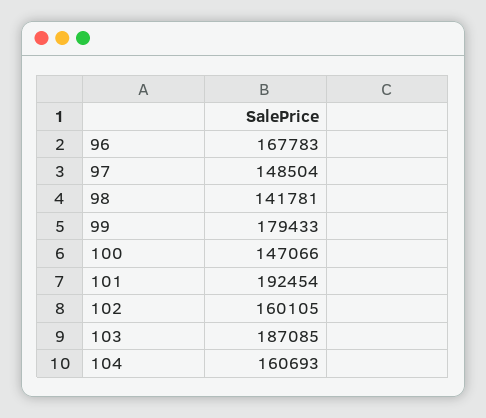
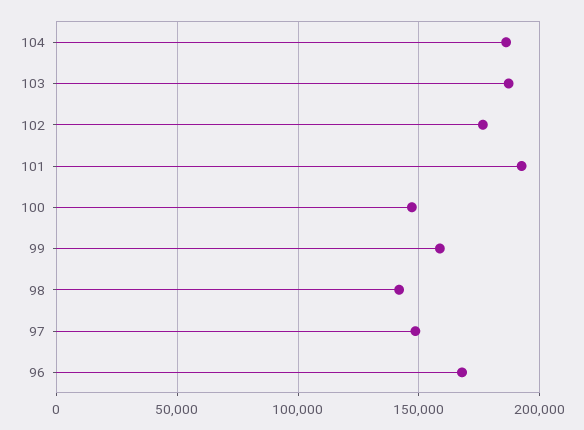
99: 179433 -> 160000
102: 160105 -> 175000
104: 160693 -> 185000

